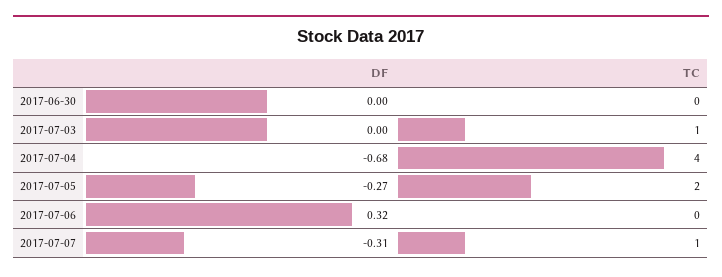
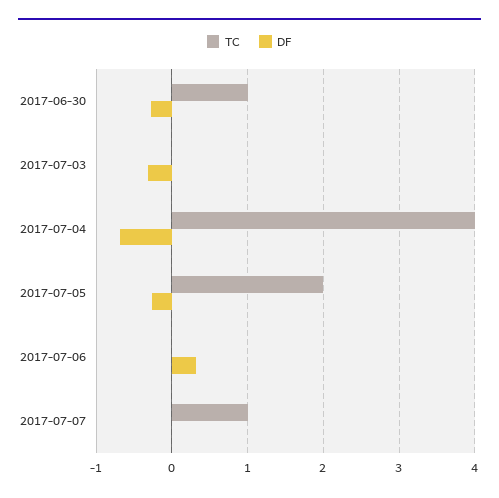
DF, 2017-06-30: 0 -> -0.3
TC, 2017-06-30: 0 -> 1
DF, 2017-07-03: 0 -> -0.3
TC, 2017-07-03: 1 -> 0
DF, 2017-07-07: -0.31 -> 0

